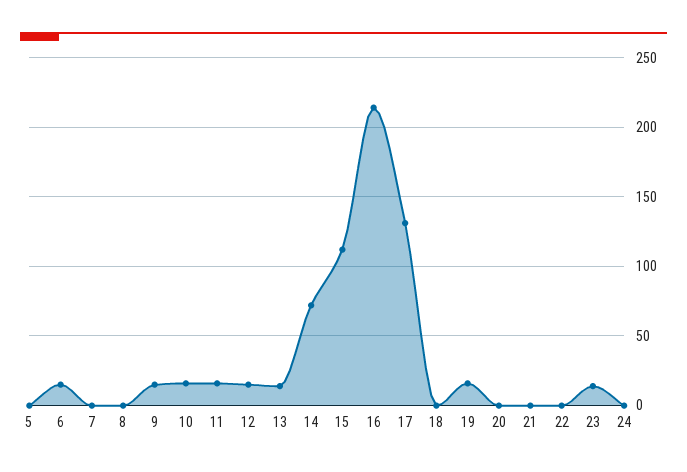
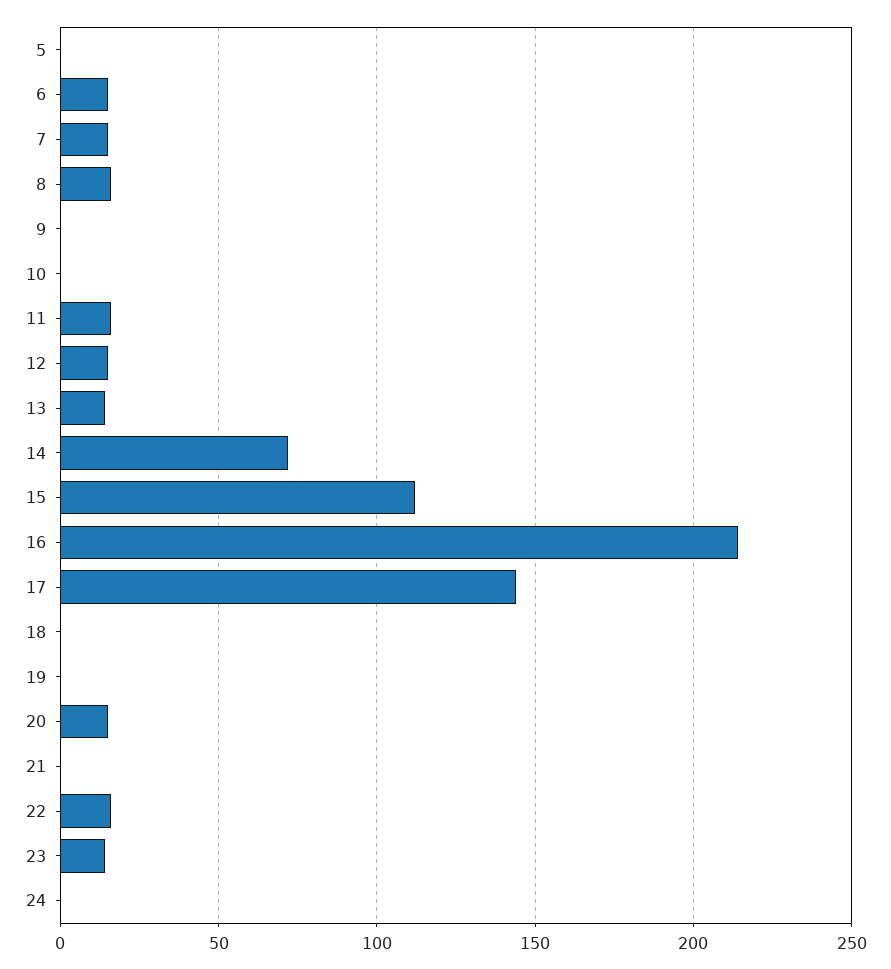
7: 0 -> 15
8: 0 -> 15
9: 15 -> 0
10: 15 -> 0
17: 130 -> 145
19: 15 -> 0
20: 0 -> 15
22: 0 -> 15

